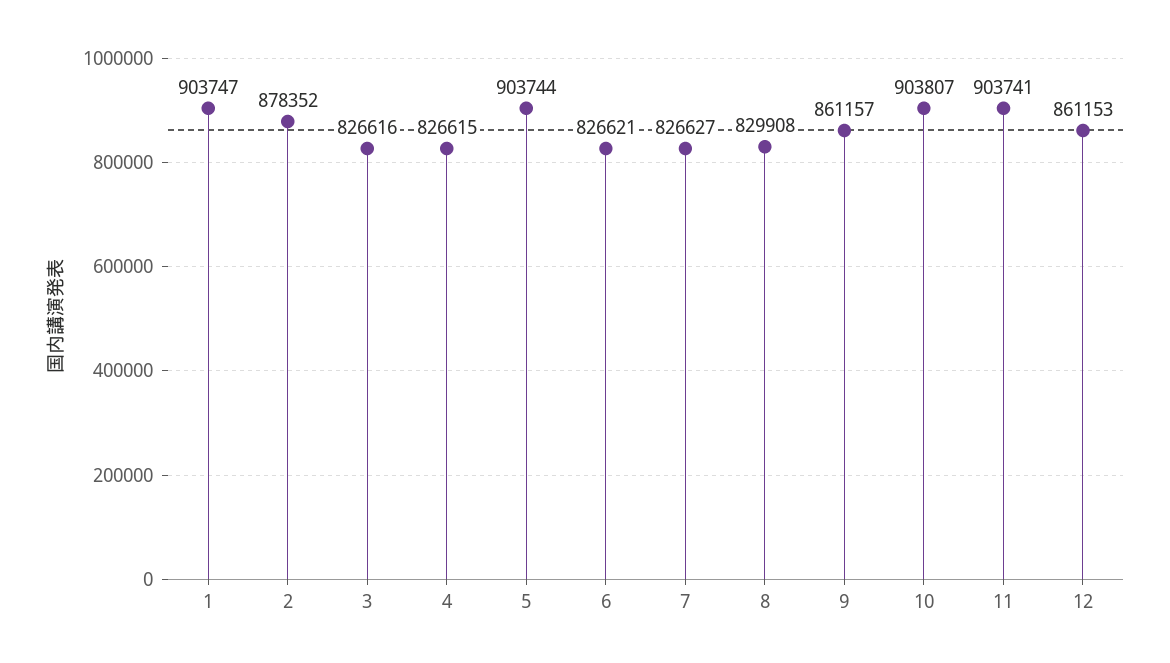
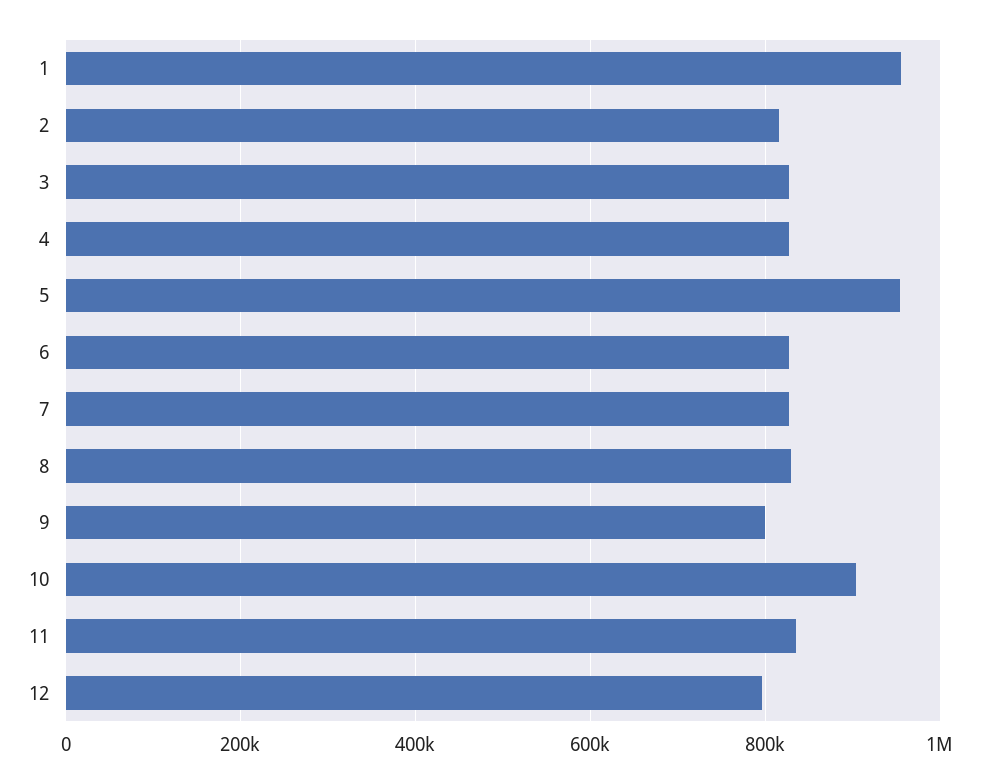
1: 903747 -> 960000
2: 878352 -> 820000
5: 903744 -> 960000
9: 861157 -> 800000
11: 903741 -> 840000
12: 861153 -> 800000

